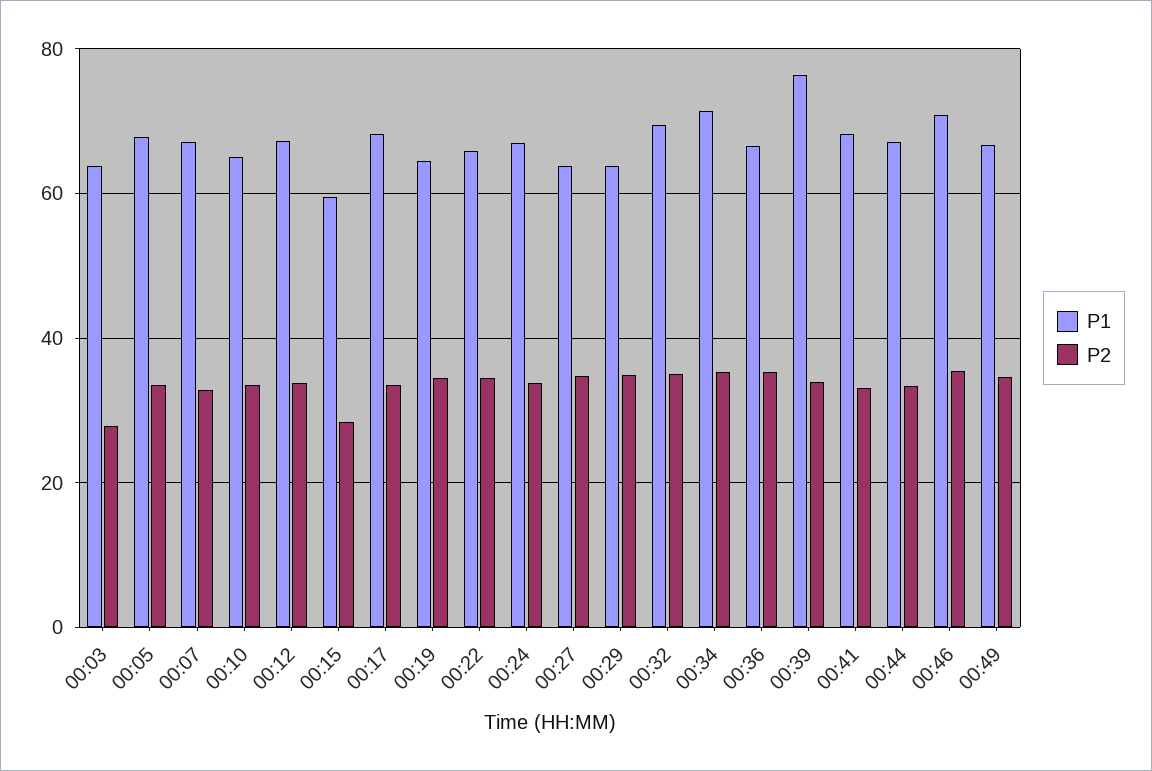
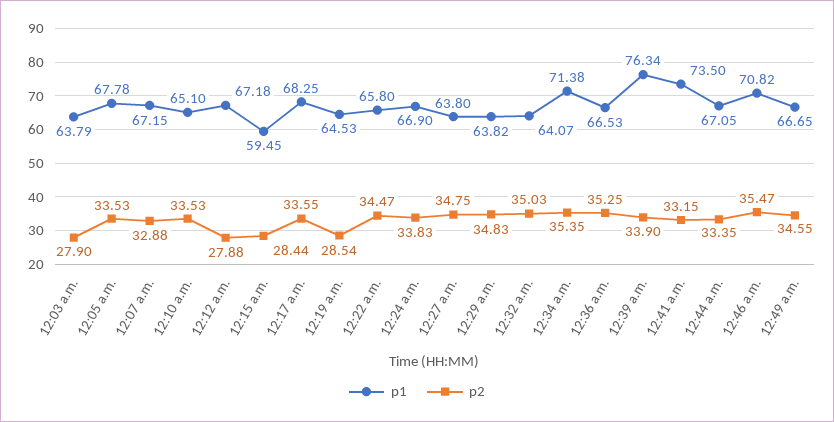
P2, 00:12: 34 -> 27.88
P2, 00:19: 34 -> 28.54
P1, 00:32: 70 -> 64.07
P1, 00:41: 68 -> 73.5

